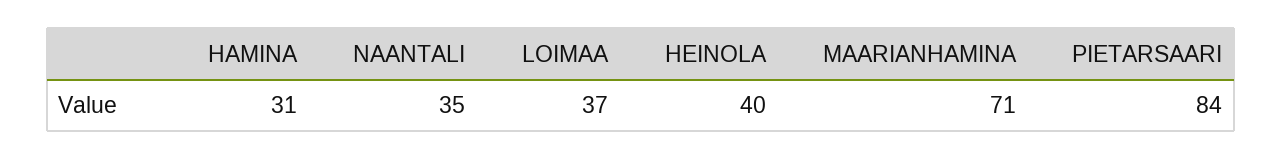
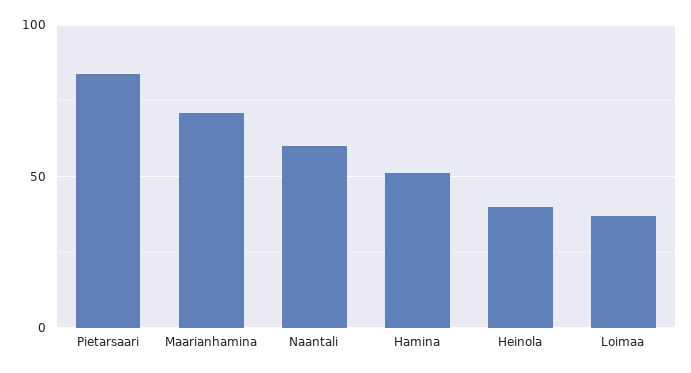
HAMINA: 31 -> 50
NAANTALI: 35 -> 60

